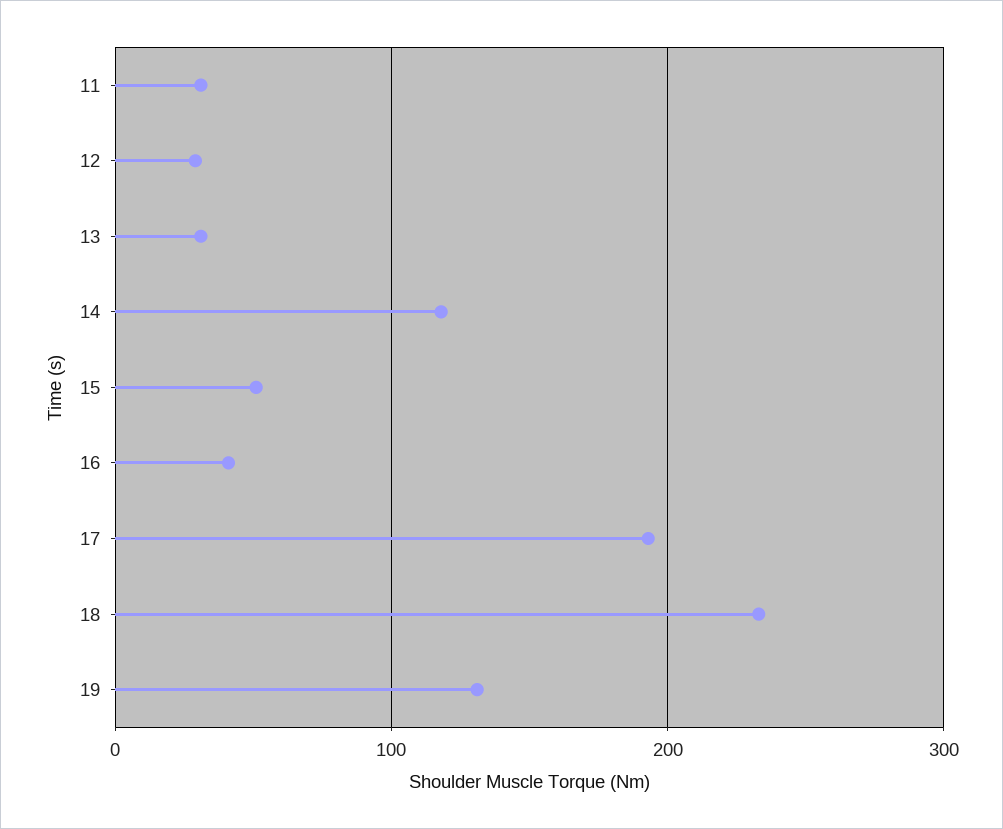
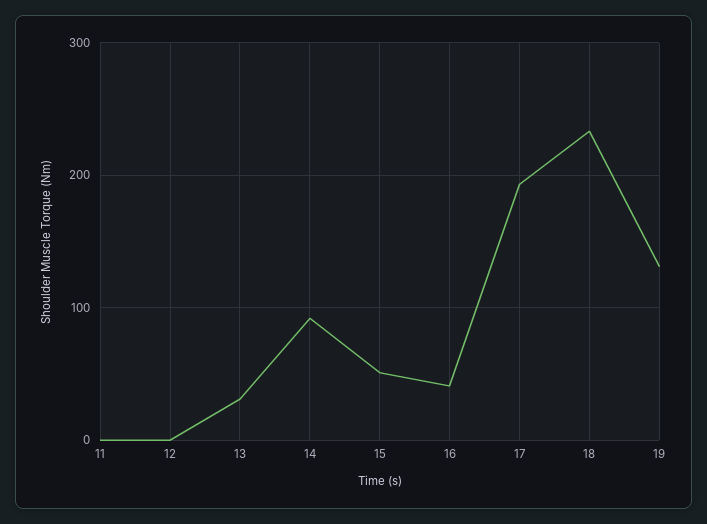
11: 30 -> 0
12: 30 -> 0
14: 120 -> 90

